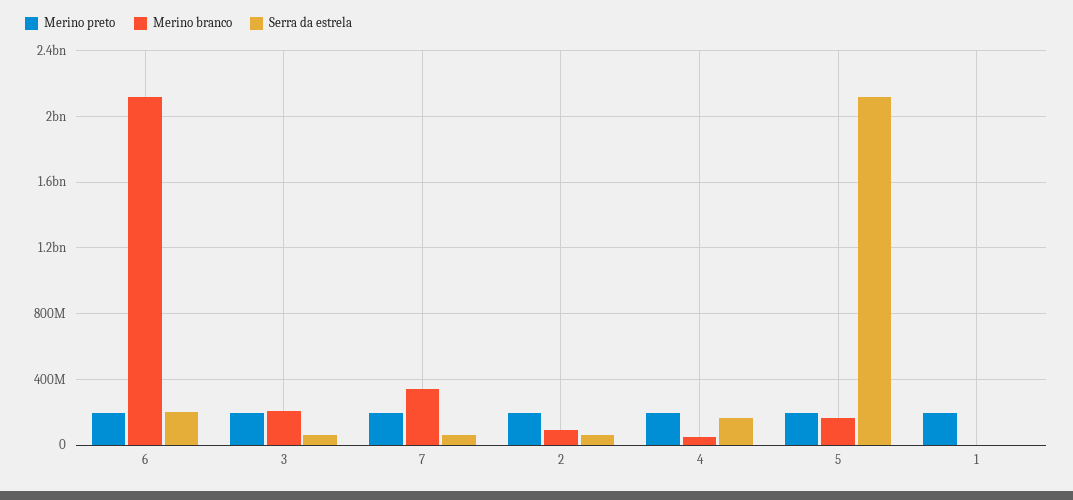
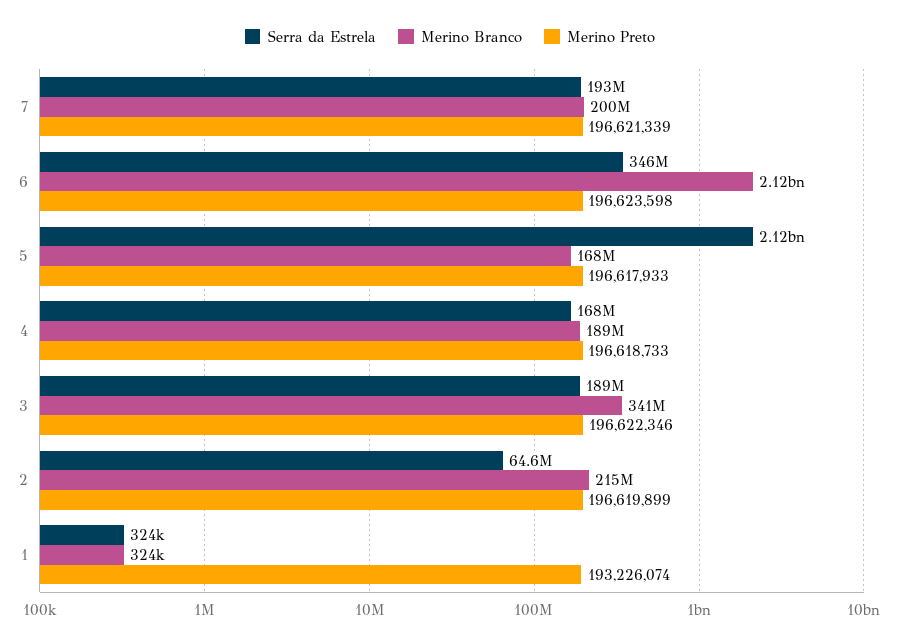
Serra da estrela, 6: 200000000 -> 346000000
Merino branco, 3: 200000000 -> 341000000
Serra da estrela, 3: 50000000 -> 189000000
Merino branco, 7: 350000000 -> 200000000
Serra da estrela, 7: 50000000 -> 193000000
Merino branco, 2: 100000000 -> 215000000
Merino branco, 4: 50000000 -> 189000000

